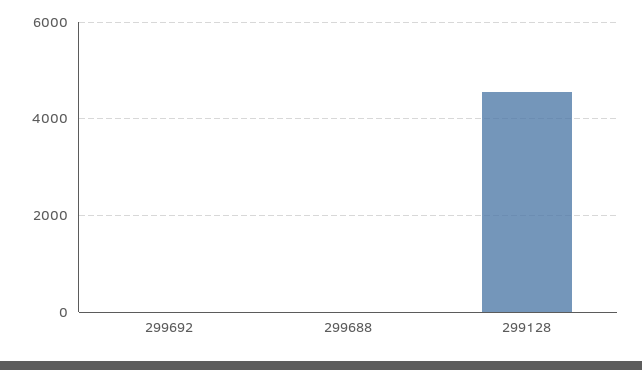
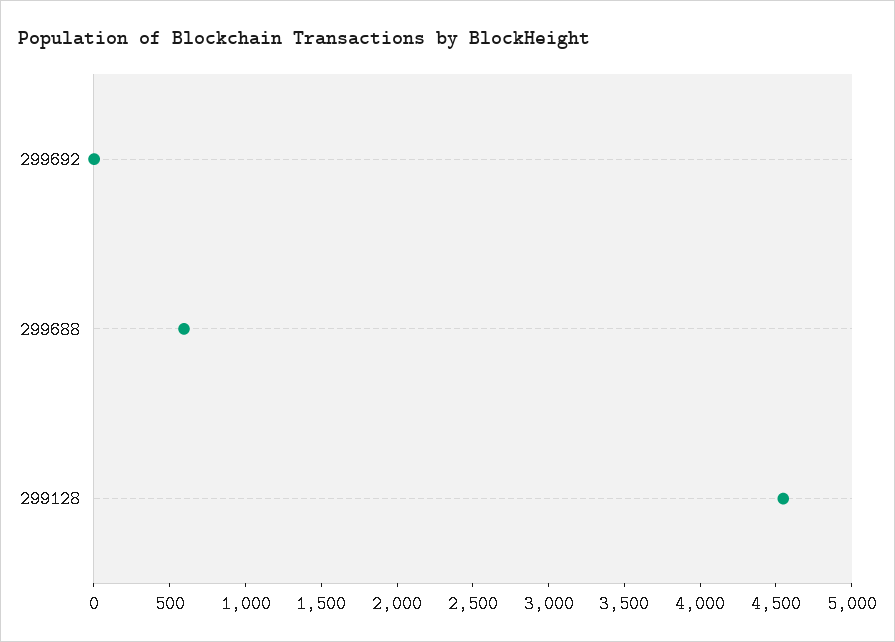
299688: 0 -> 600

